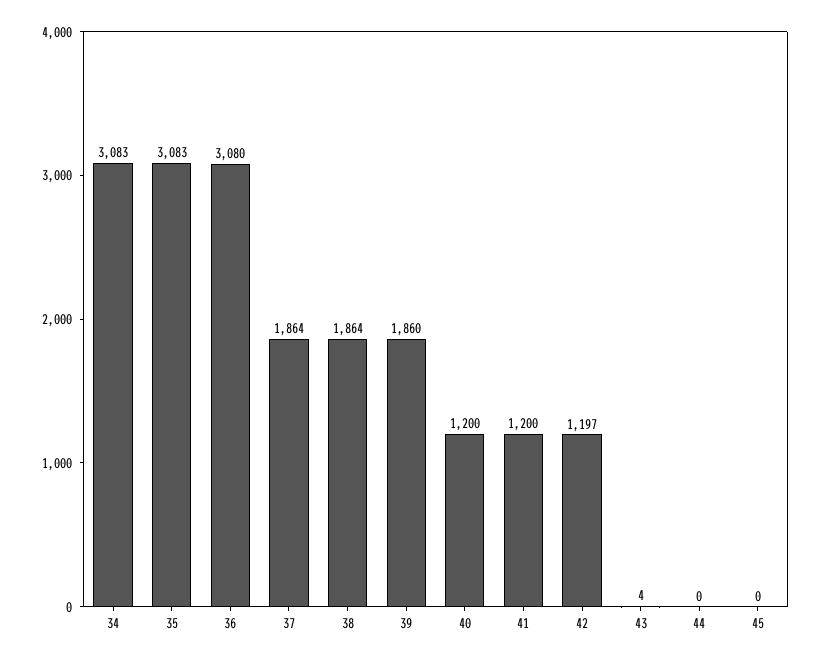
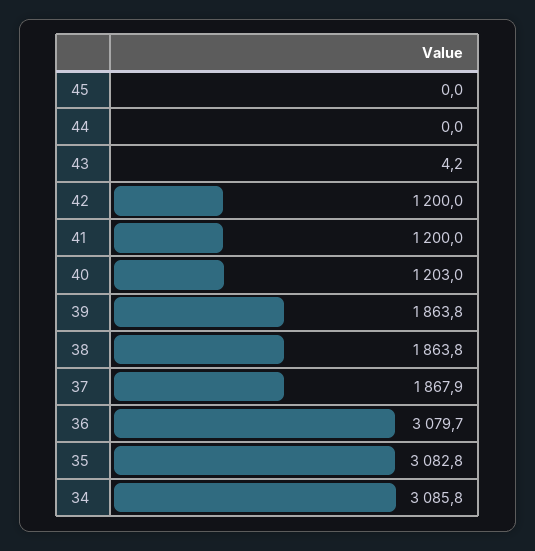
34: 3083 -> 3085.8
37: 1864 -> 1867.9
39: 1860 -> 1863.8
40: 1200 -> 1203
42: 1197 -> 1200

